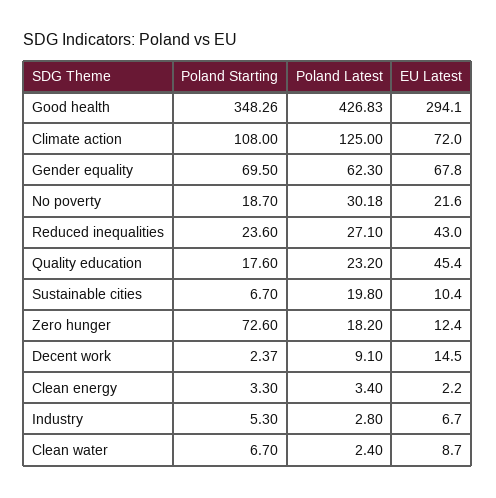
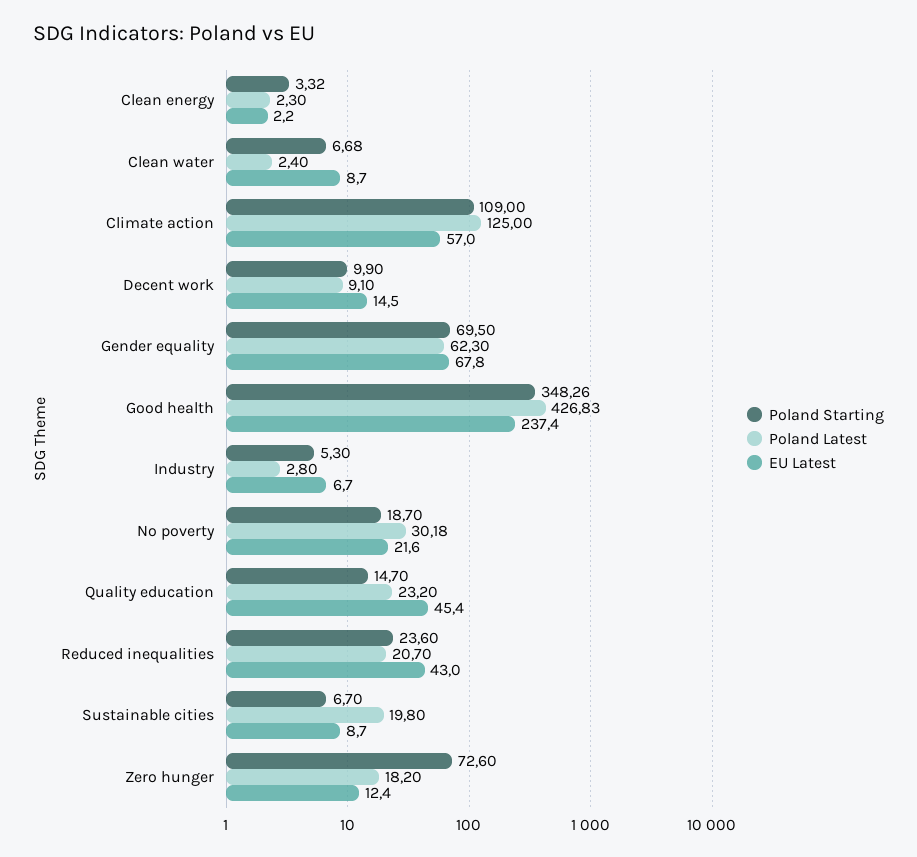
EU Latest, Good health: 294.1 -> 237.4
Poland Starting, Climate action: 108 -> 109
EU Latest, Climate action: 72 -> 57
Poland Latest, Reduced inequalities: 27.1 -> 20.7
Poland Starting, Quality education: 17.6 -> 14.7
EU Latest, Sustainable cities: 10.4 -> 8.7
Poland Starting, Decent work: 2.37 -> 9.9
Poland Starting, Clean energy: 3.3 -> 3.32
Poland Latest, Clean energy: 3.4 -> 2.3
Poland Starting, Clean water: 6.7 -> 6.68

